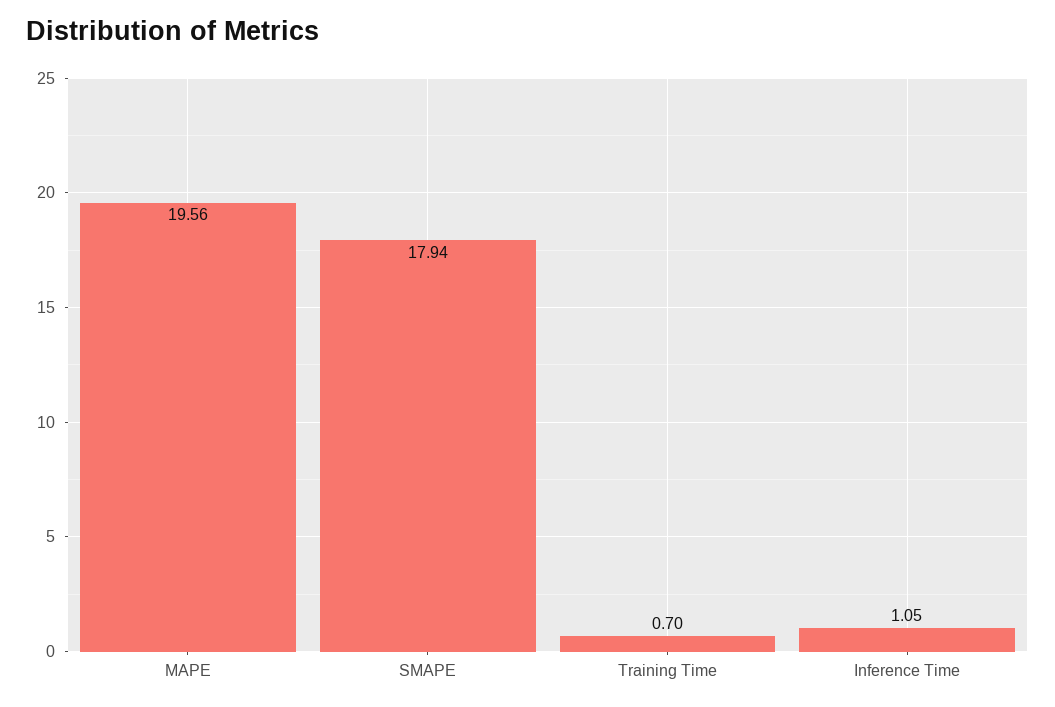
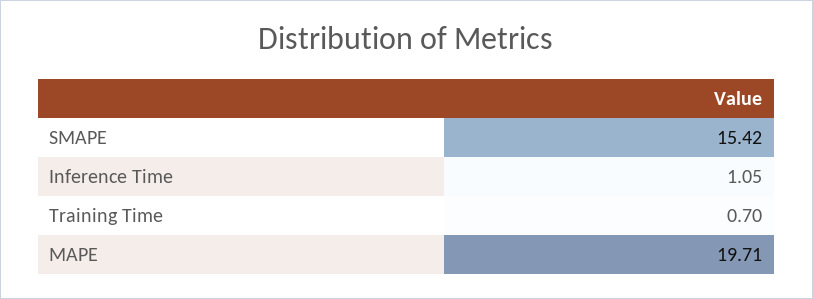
MAPE: 19.56 -> 19.71
SMAPE: 17.94 -> 15.42

